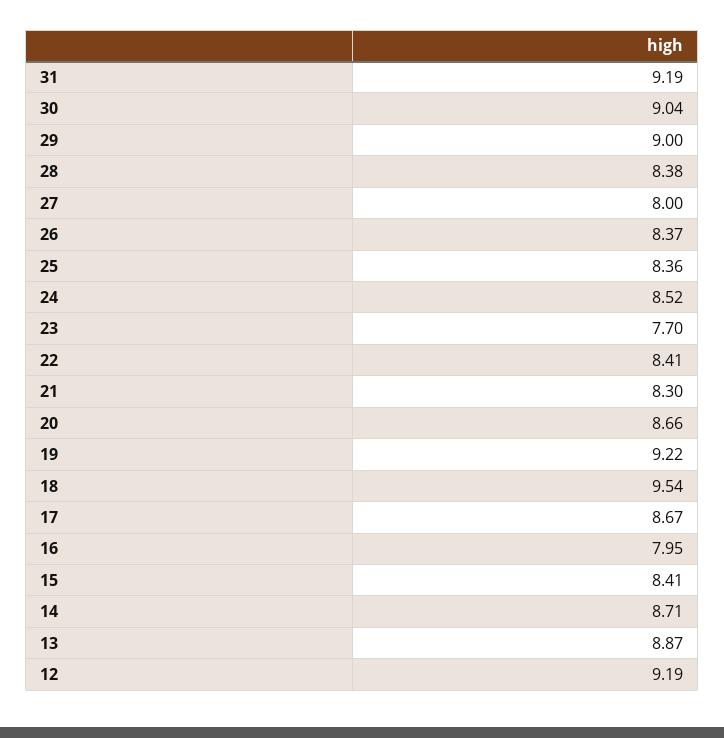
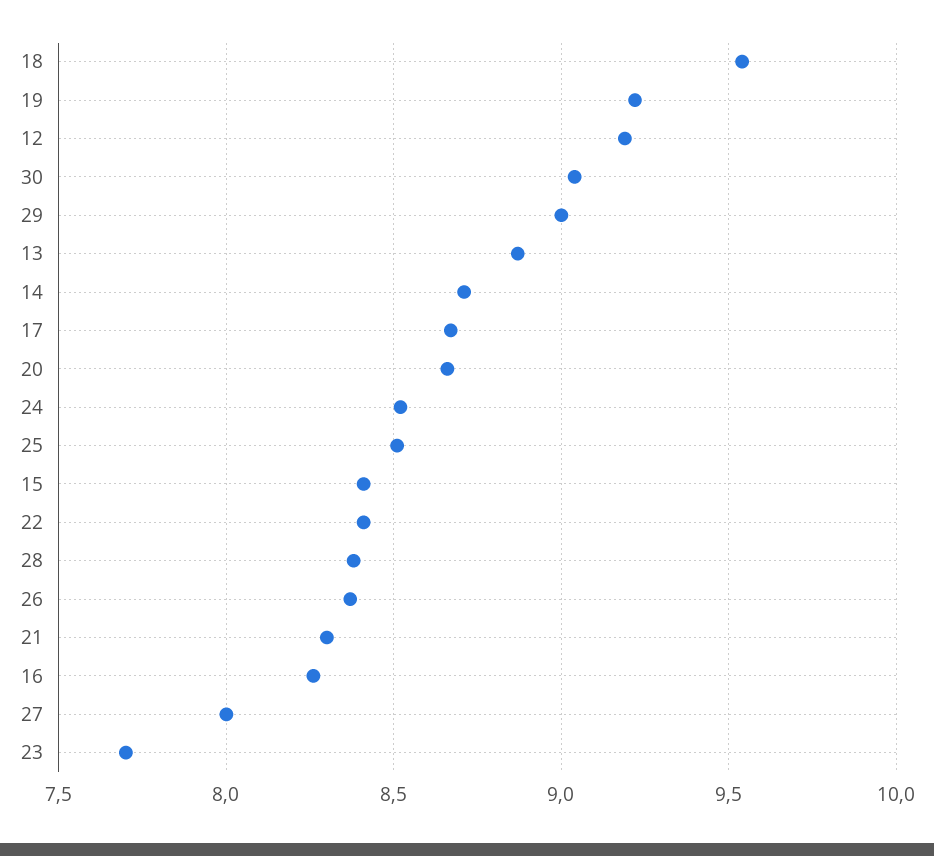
31: 9.19 -> none
25: 8.36 -> 8.5
16: 7.95 -> 8.25

